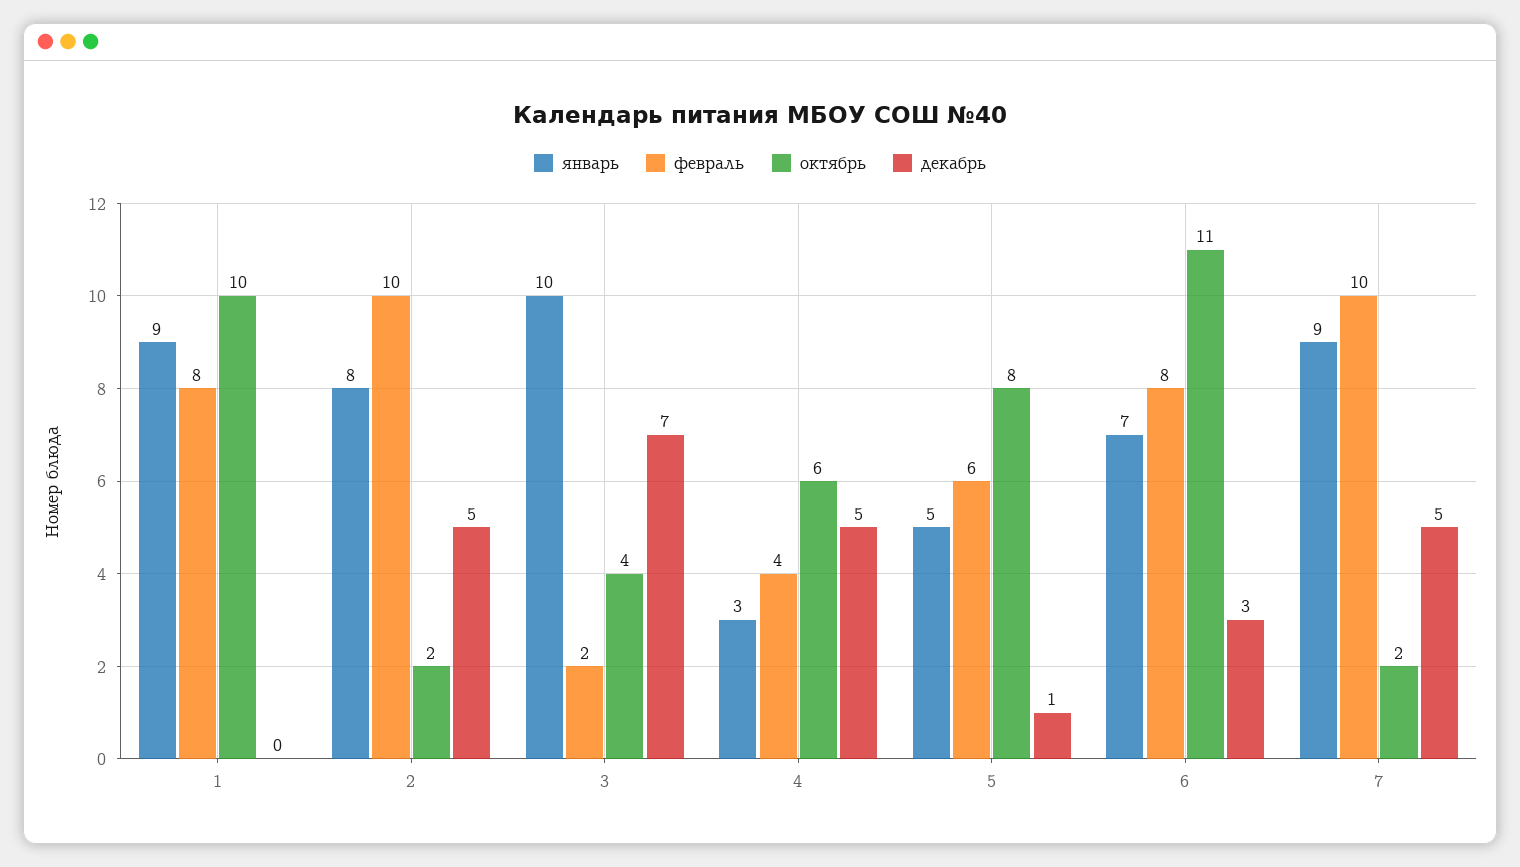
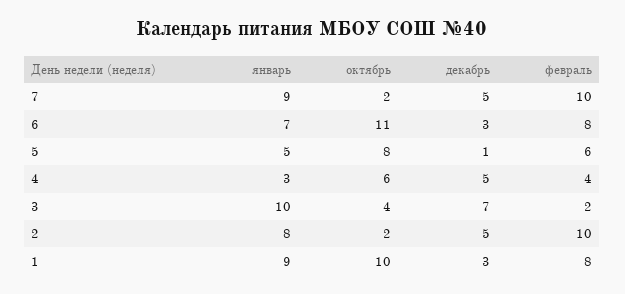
декабрь, 1: 0 -> 3

